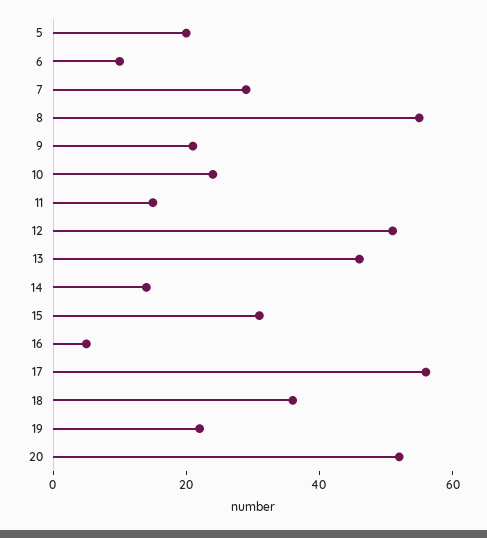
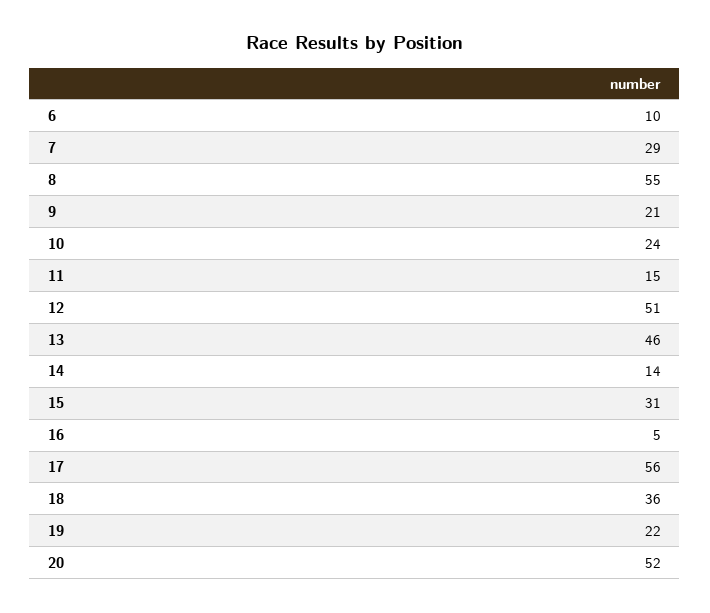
5: 20 -> none

